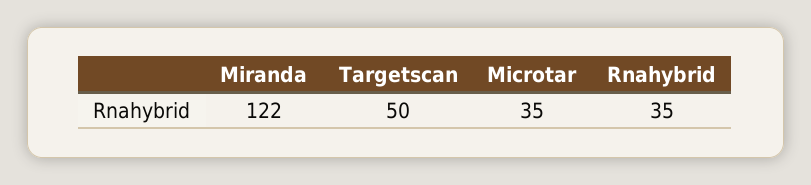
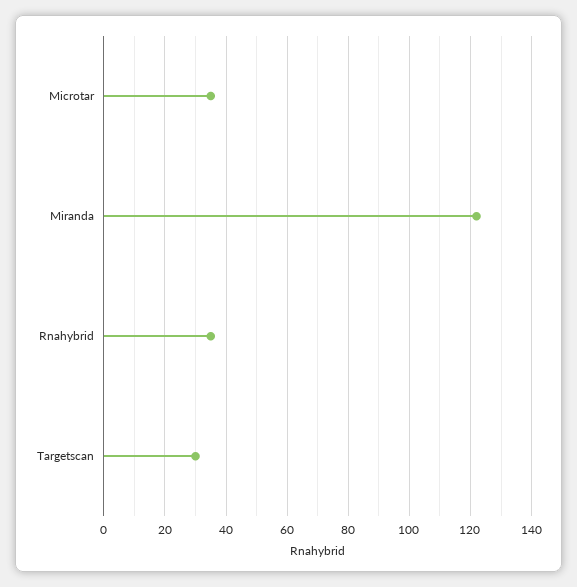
Targetscan: 50 -> 30

